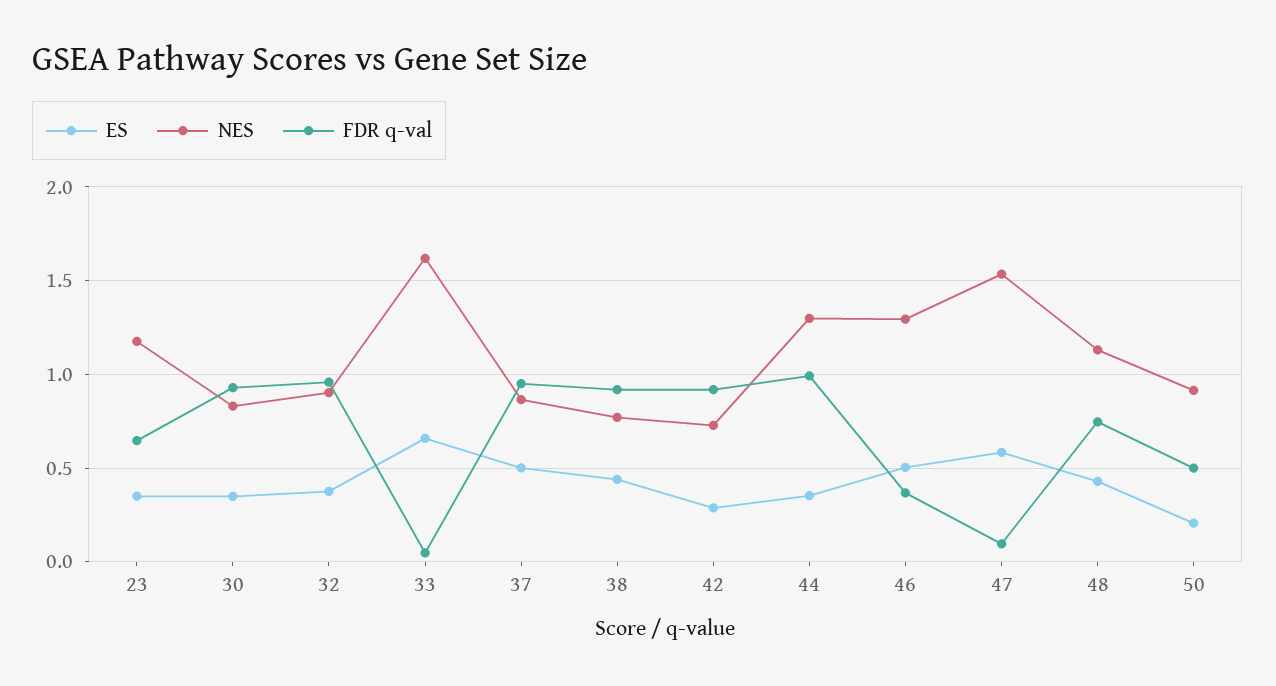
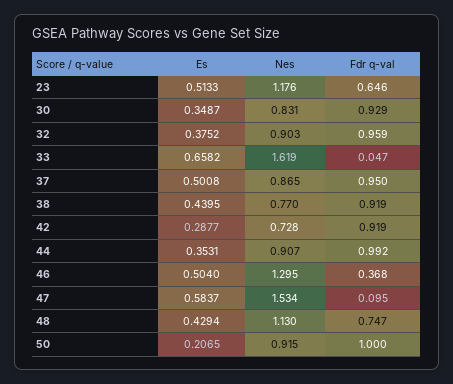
ES, 23: 0.35 -> 0.5133
NES, 44: 1.3 -> 0.907
FDR q-val, 50: 0.5 -> 1

